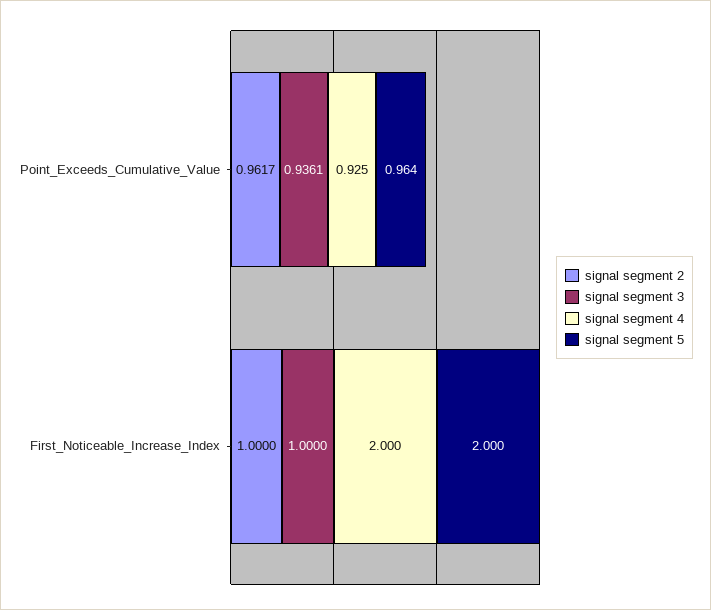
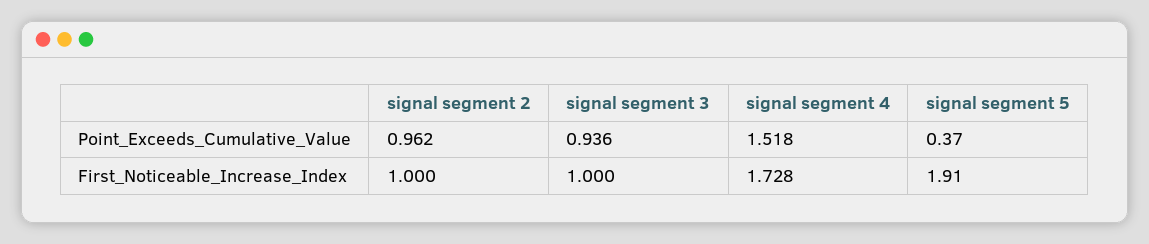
signal segment 4, Point_Exceeds_Cumulative_Value: 0.925 -> 1.518
signal segment 5, Point_Exceeds_Cumulative_Value: 0.964 -> 0.37
signal segment 4, First_Noticeable_Increase_Index: 2 -> 1.728
signal segment 5, First_Noticeable_Increase_Index: 2 -> 1.91

